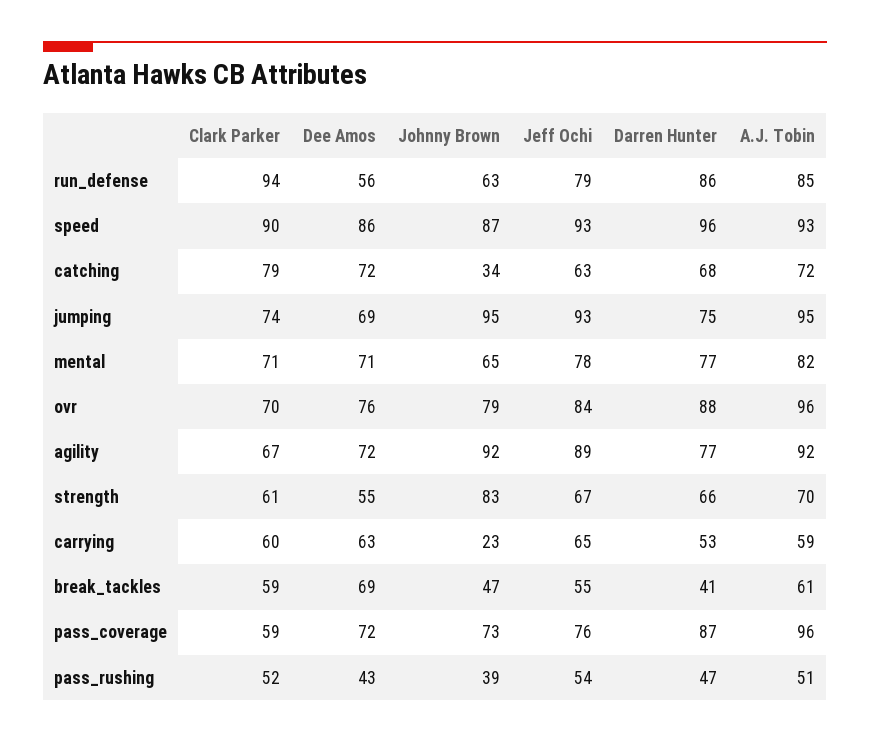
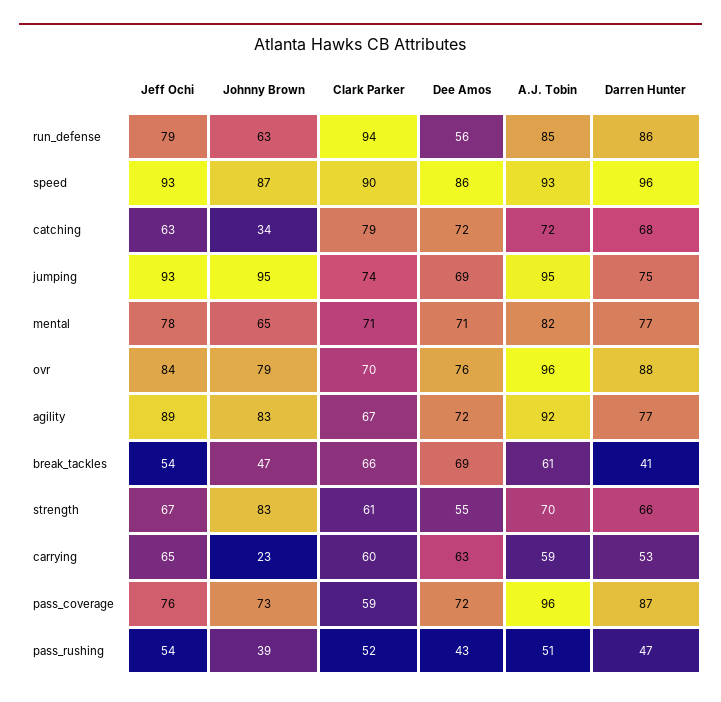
Johnny Brown, agility: 92 -> 83
Clark Parker, break_tackles: 59 -> 66
Jeff Ochi, break_tackles: 55 -> 54

